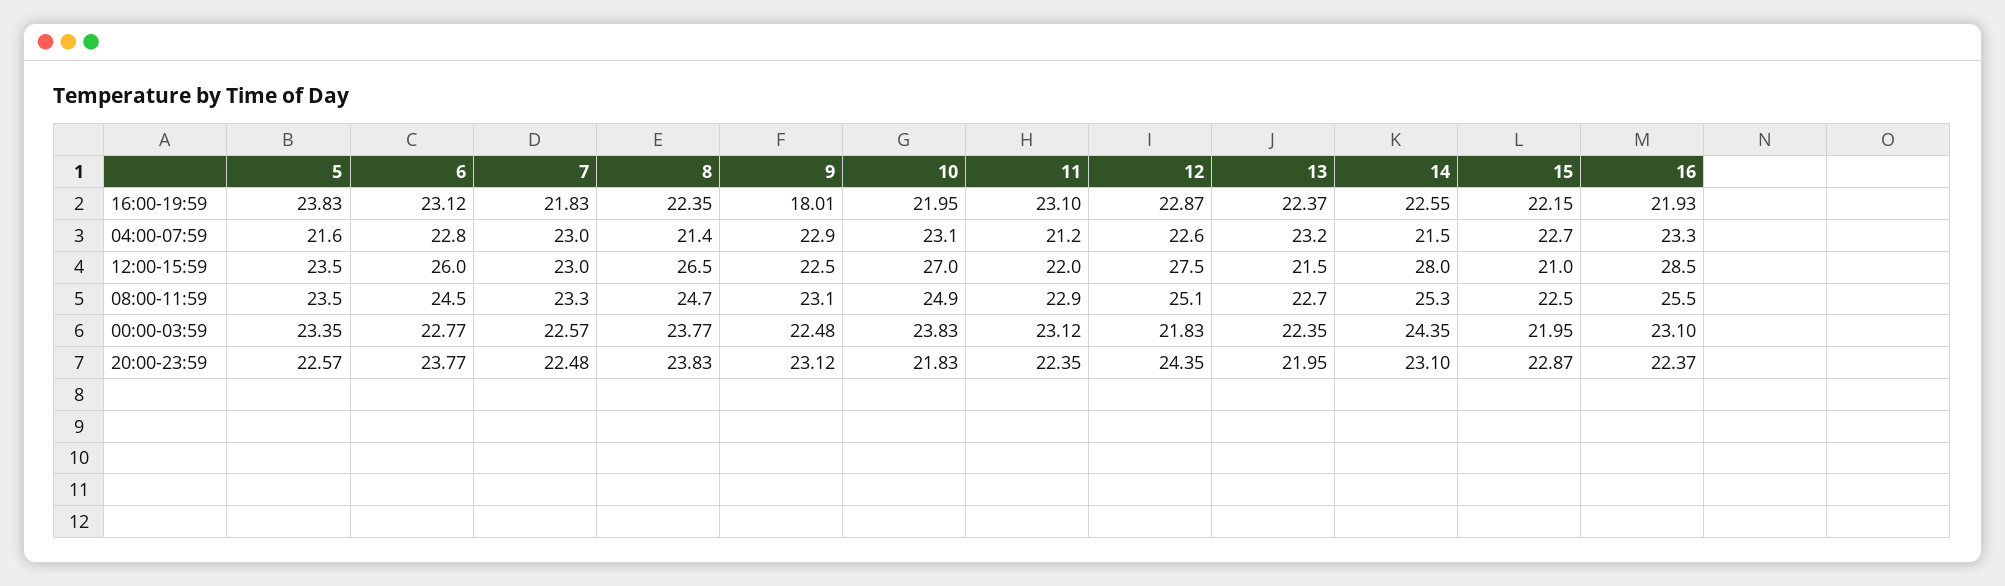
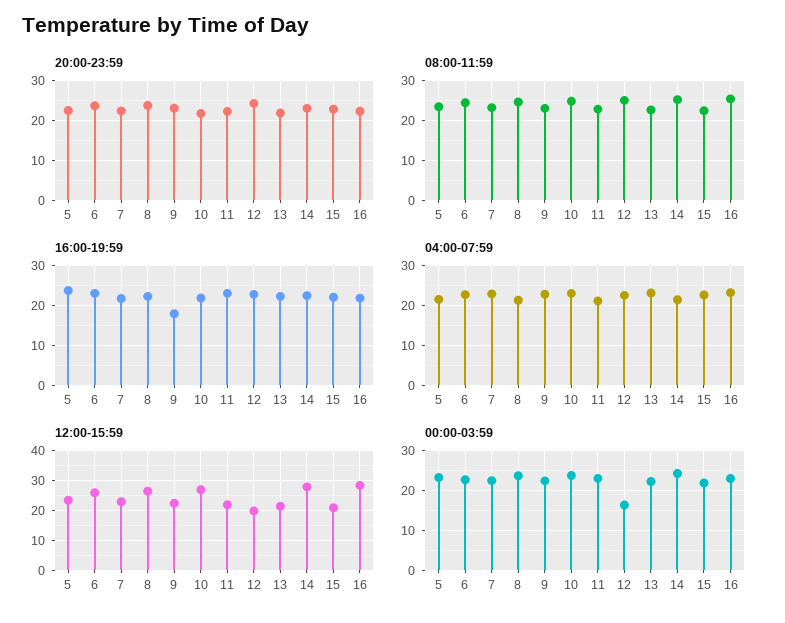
12:00-15:59, 12: 27.5 -> 20
00:00-03:59, 12: 21.83 -> 16

